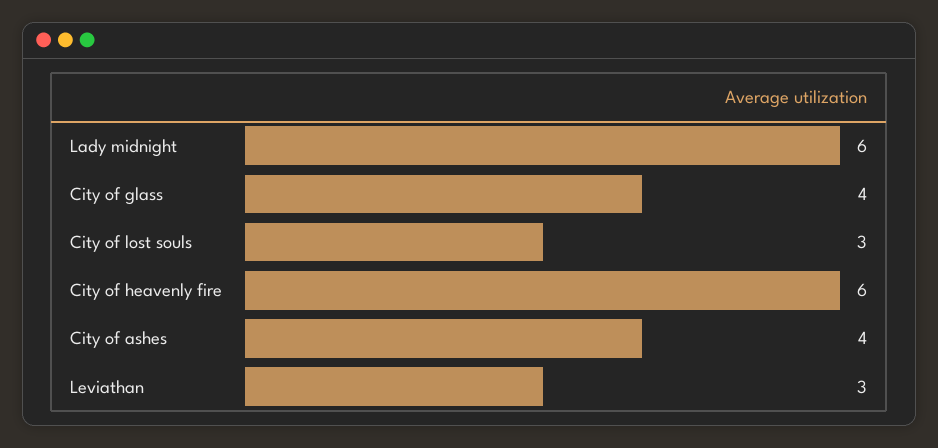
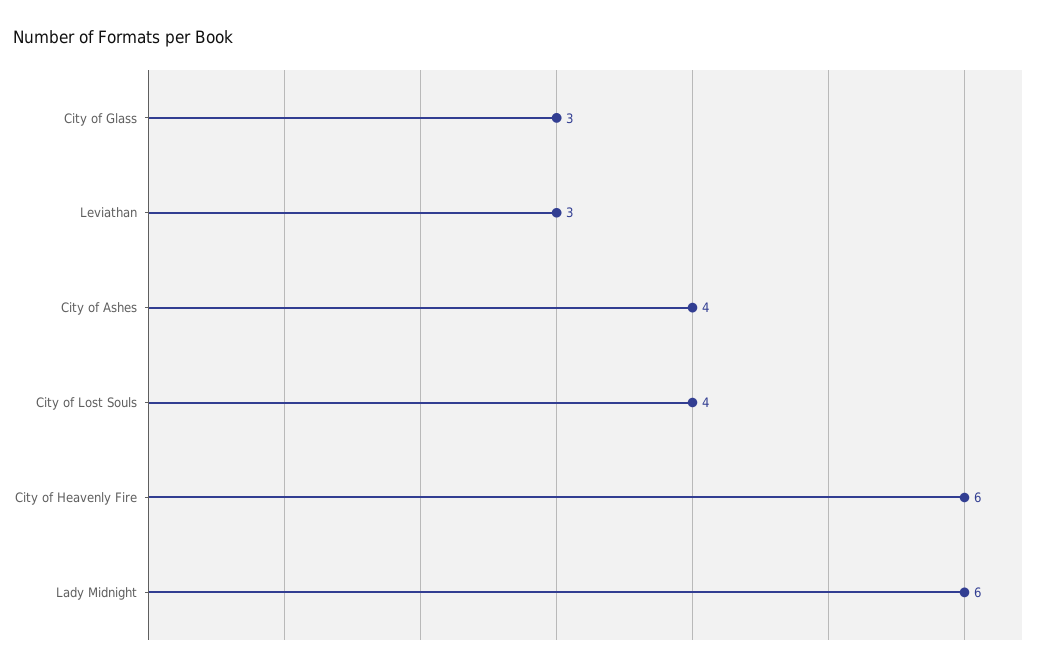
City of glass: 4 -> 3
City of lost souls: 3 -> 4

